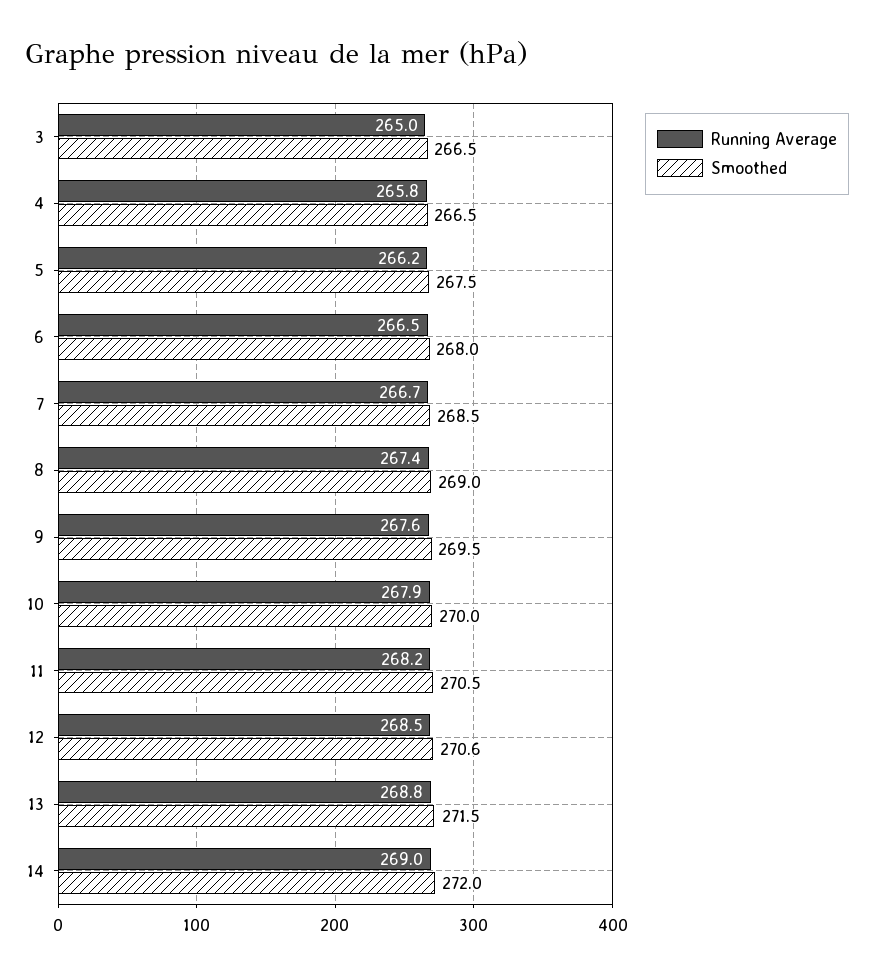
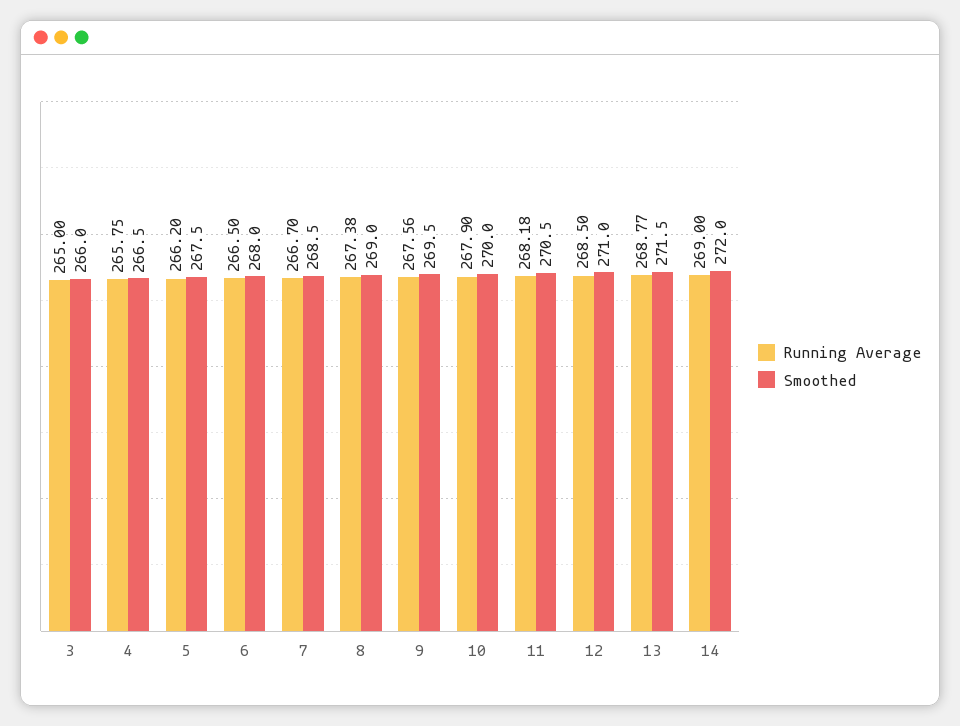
Smoothed, 3: 266.5 -> 266
Smoothed, 12: 270.6 -> 271

